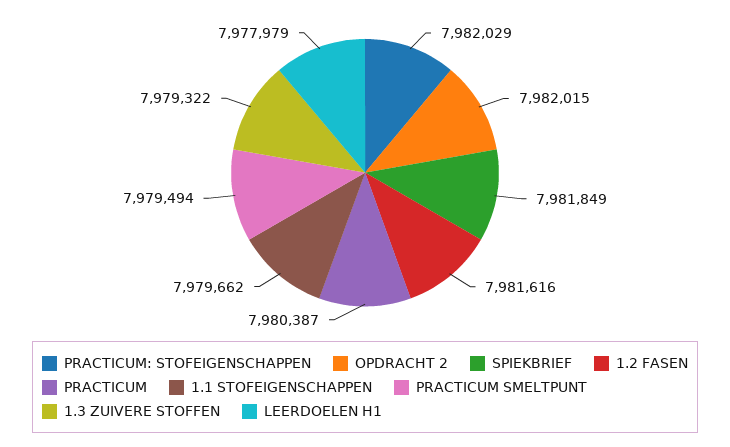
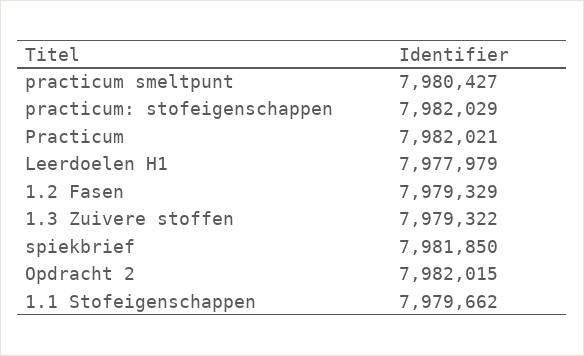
SPIEKBRIEF: 7981849 -> 7981850
1.2 FASEN: 7981616 -> 7979329
PRACTICUM: 7980387 -> 7982021
PRACTICUM SMELTPUNT: 7979494 -> 7980427

